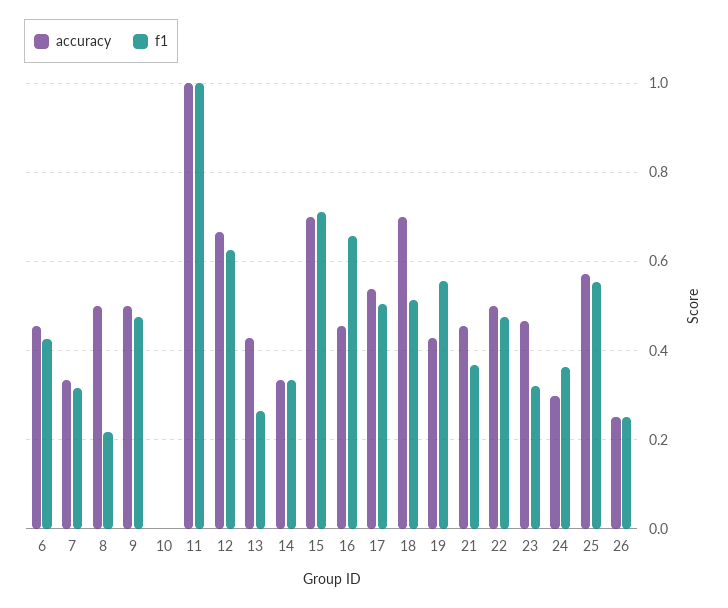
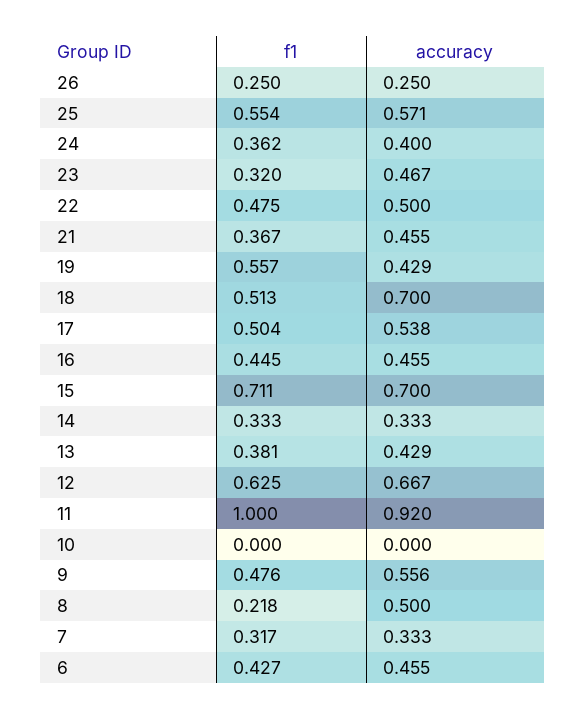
accuracy, 9: 0.5 -> 0.556
accuracy, 11: 1 -> 0.92
f1, 13: 0.26 -> 0.381
f1, 16: 0.66 -> 0.445
accuracy, 24: 0.3 -> 0.4

